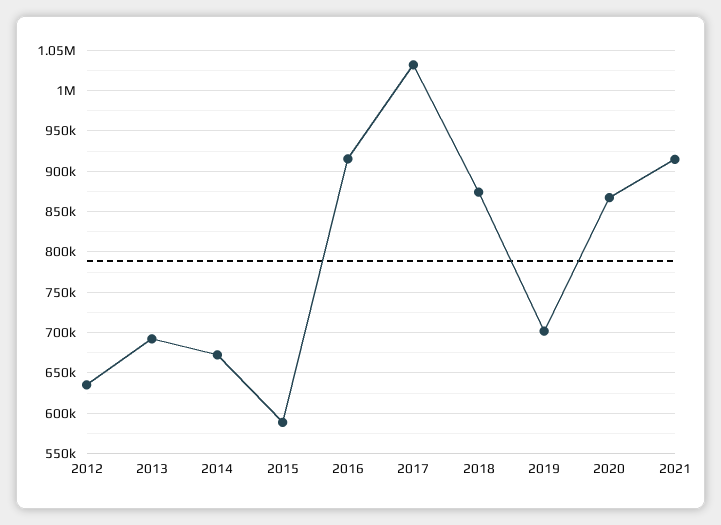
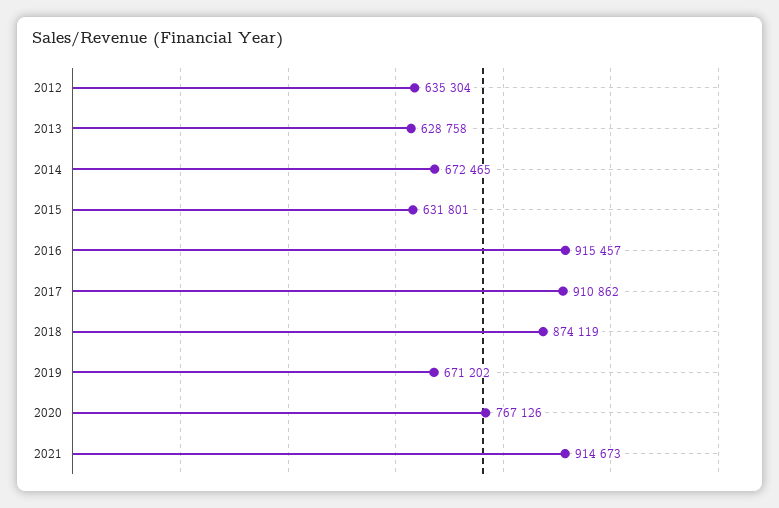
2013: 690000 -> 628758
2015: 590000 -> 631801
2017: 1030000 -> 910862
2019: 700000 -> 671202
2020: 870000 -> 767126

